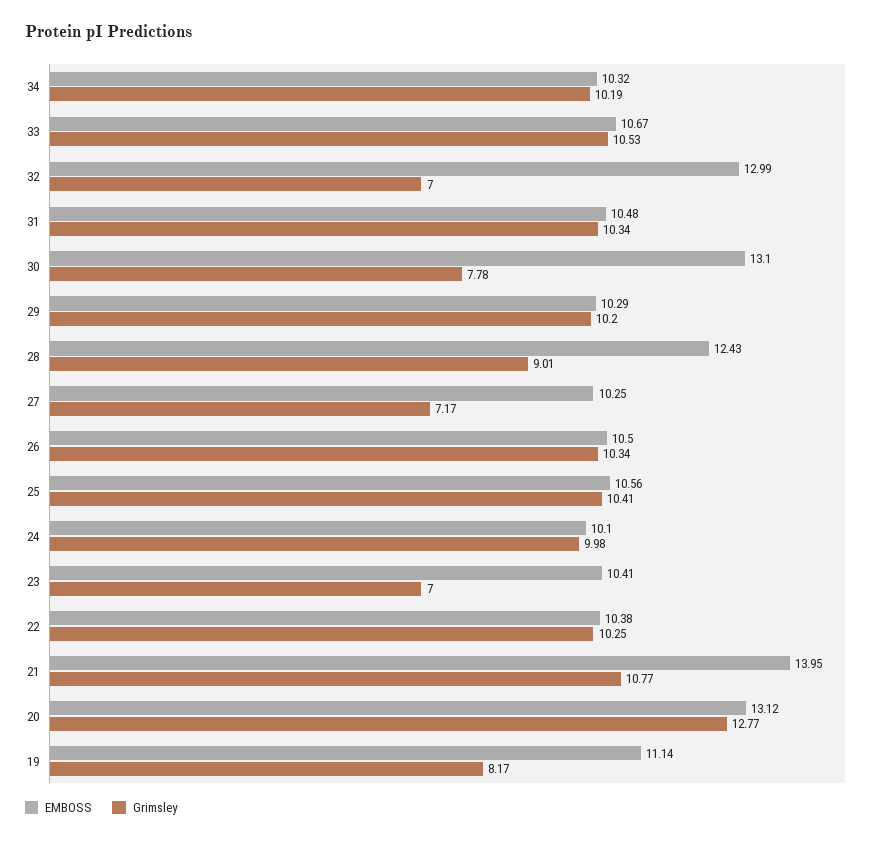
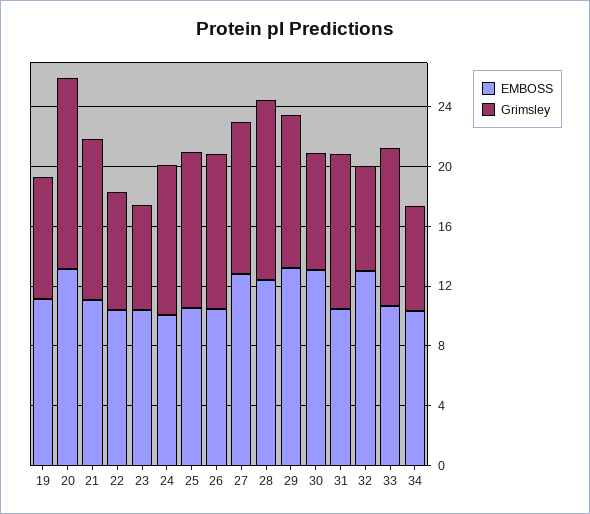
Grimsley, 34: 10.19 -> 7
EMBOSS, 29: 10.29 -> 13
Grimsley, 28: 9.01 -> 12
EMBOSS, 27: 10.25 -> 13
Grimsley, 27: 7.17 -> 10
Grimsley, 22: 10.25 -> 8
EMBOSS, 21: 13.95 -> 11

